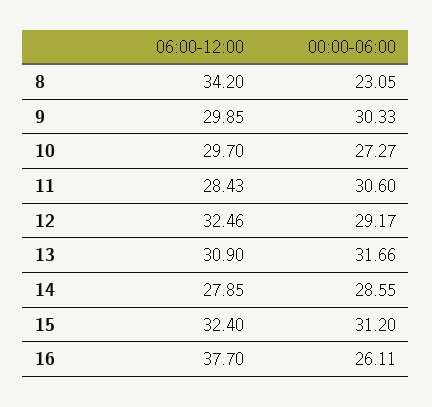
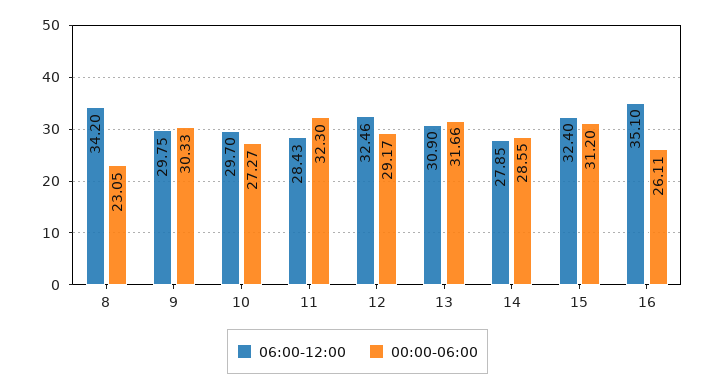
06:00-12:00, 9: 29.85 -> 29.75
00:00-06:00, 11: 30.6 -> 32.3
06:00-12:00, 16: 37.7 -> 35.1

